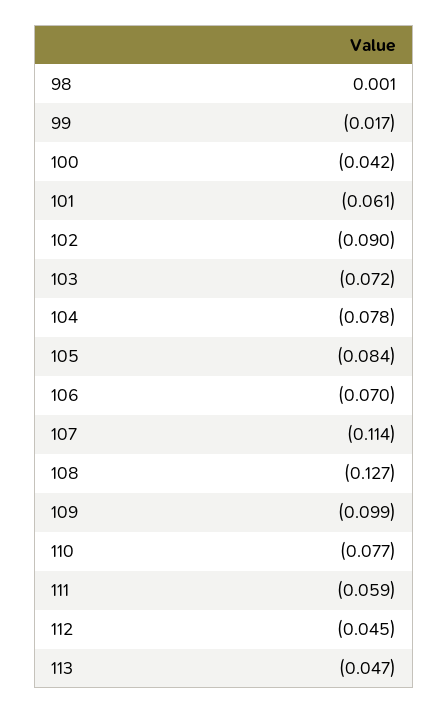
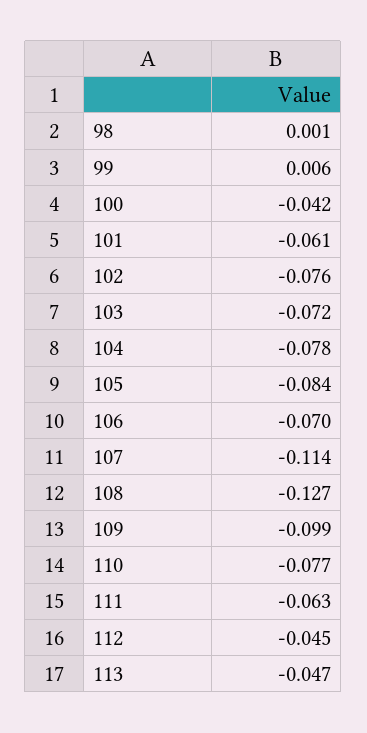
99: -0.017 -> 0.006
102: -0.09 -> -0.076
111: -0.059 -> -0.063

